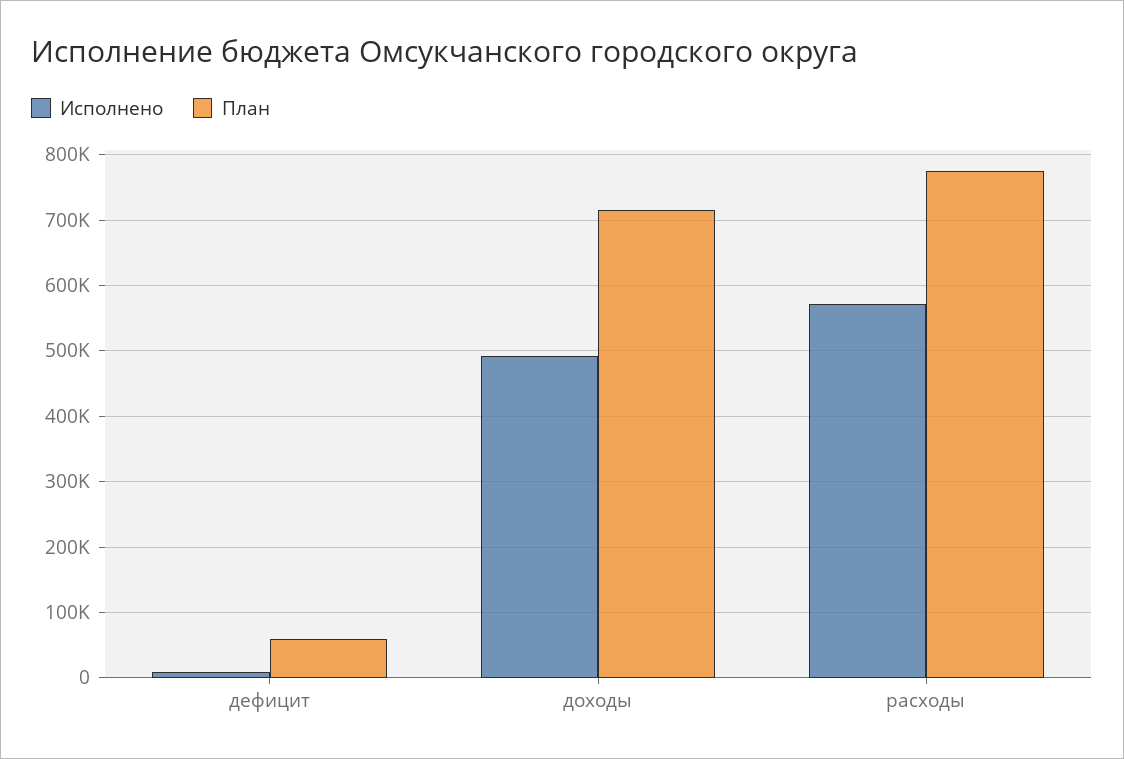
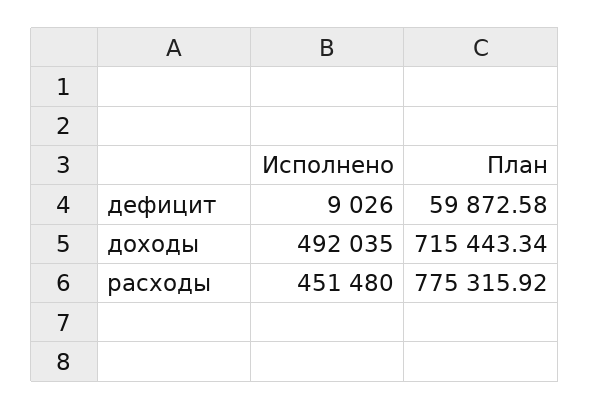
Исполнено, расходы: 570000 -> 451480

